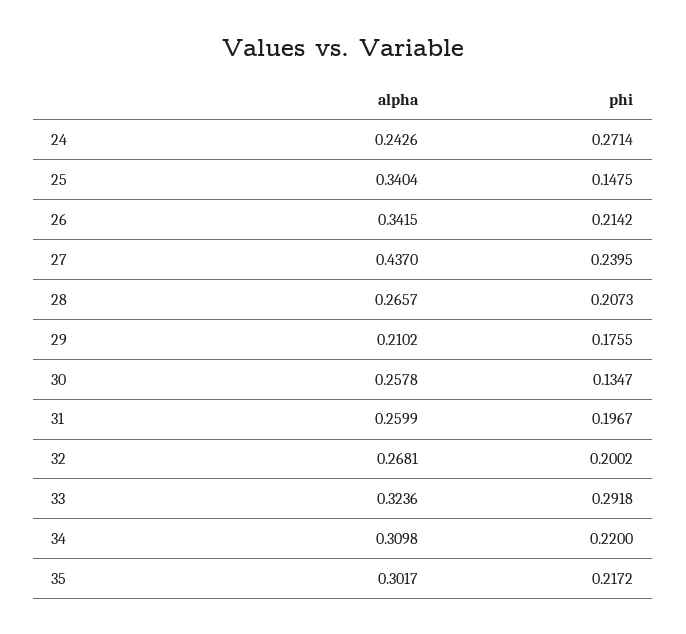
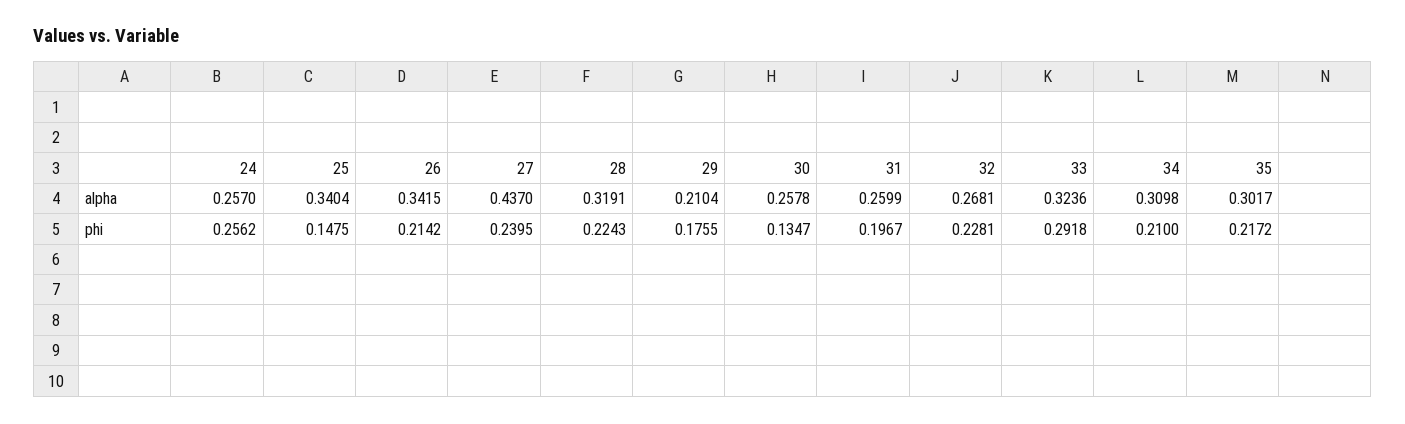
alpha, 24: 0.2426 -> 0.257
phi, 24: 0.2714 -> 0.2562
alpha, 28: 0.2657 -> 0.3191
phi, 28: 0.2073 -> 0.2243
alpha, 29: 0.2102 -> 0.2104
phi, 32: 0.2002 -> 0.2281
phi, 34: 0.22 -> 0.21

